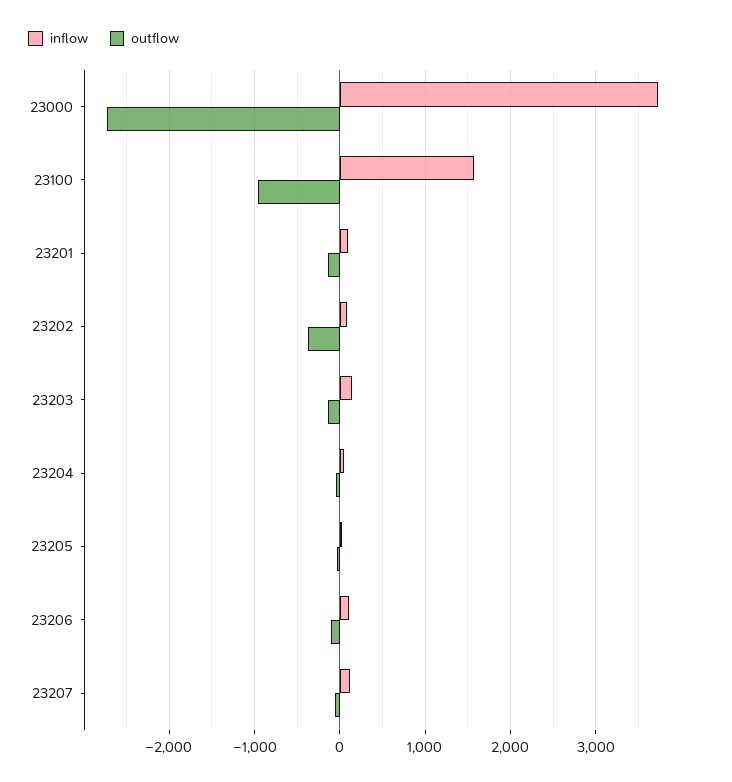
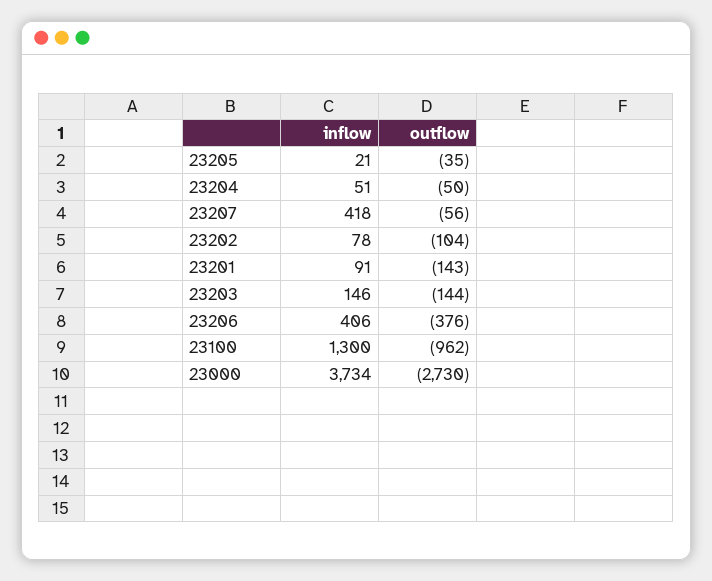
inflow, 23100: 1600 -> 1300
outflow, 23202: -400 -> -104
inflow, 23206: 100 -> 406
outflow, 23206: -100 -> -376
inflow, 23207: 100 -> 418

